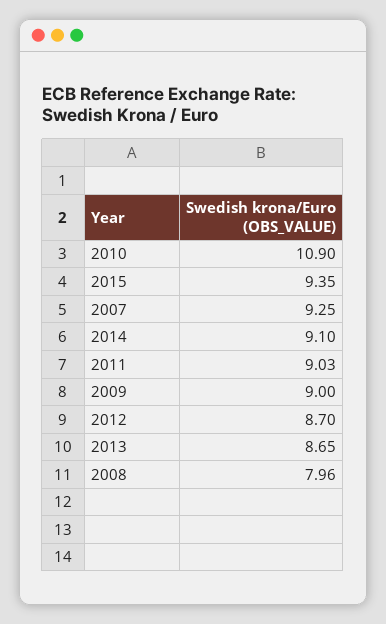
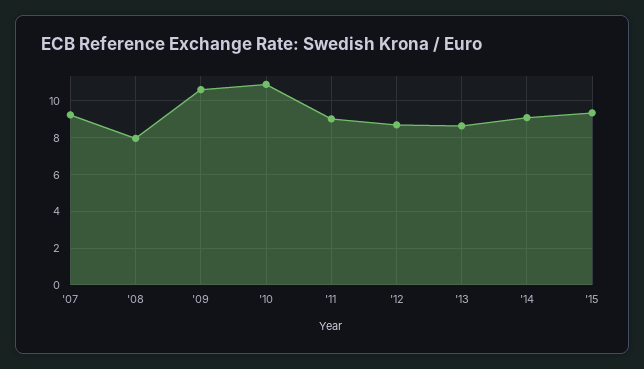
2009: 9 -> 10.5

